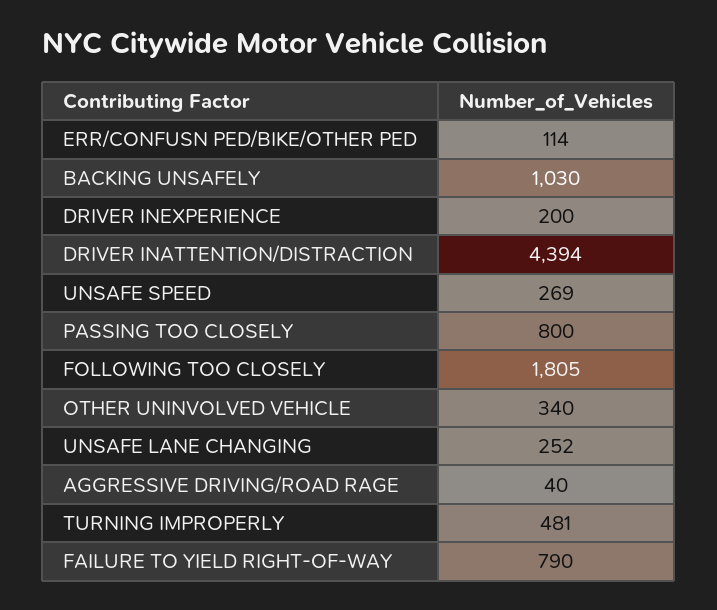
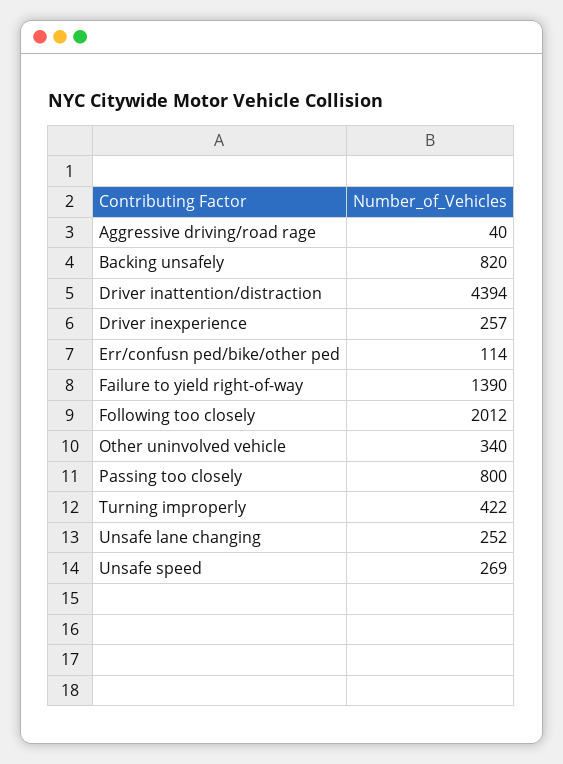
BACKING UNSAFELY: 1030 -> 820
DRIVER INEXPERIENCE: 200 -> 257
FOLLOWING TOO CLOSELY: 1805 -> 2012
TURNING IMPROPERLY: 481 -> 422
FAILURE TO YIELD RIGHT-OF-WAY: 790 -> 1390

